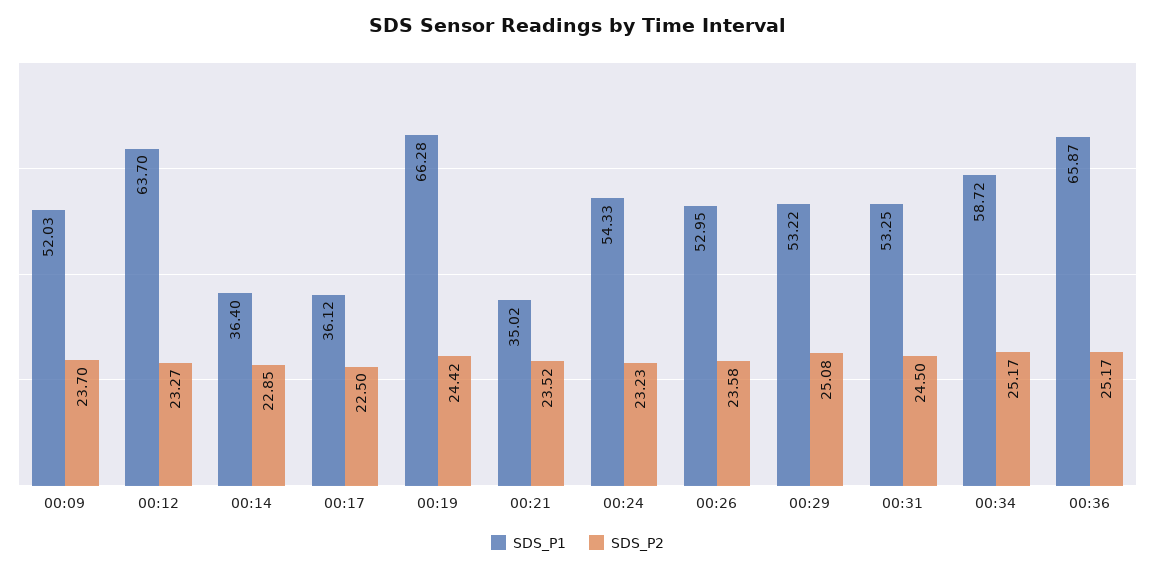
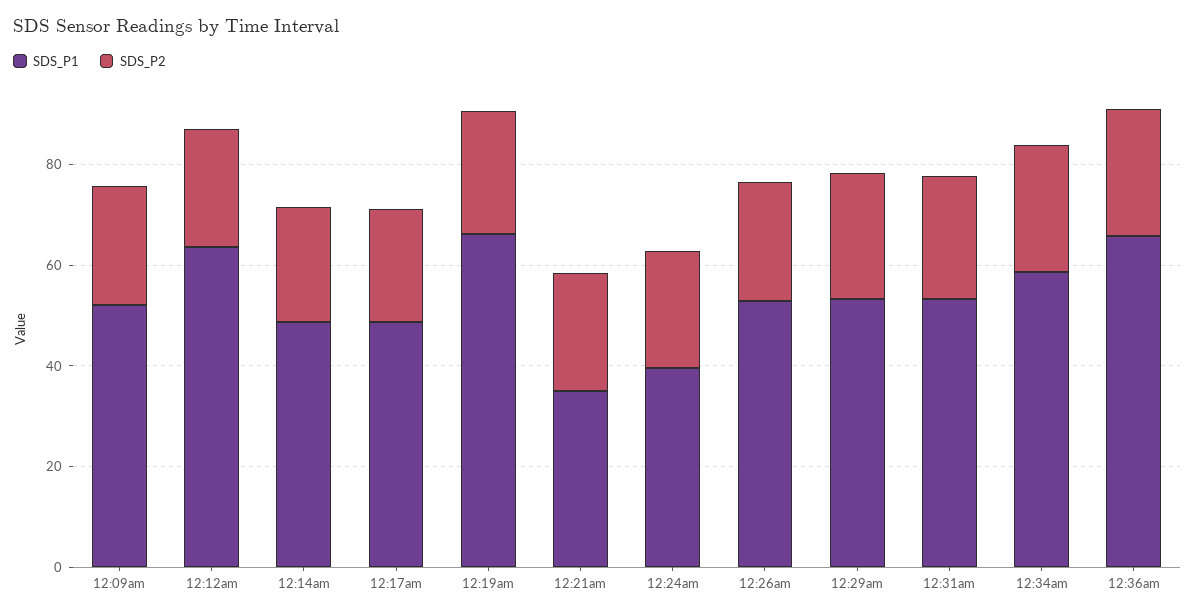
SDS_P1, 00:14: 36.4 -> 50
SDS_P1, 00:17: 36.12 -> 50
SDS_P1, 00:24: 54.33 -> 40

